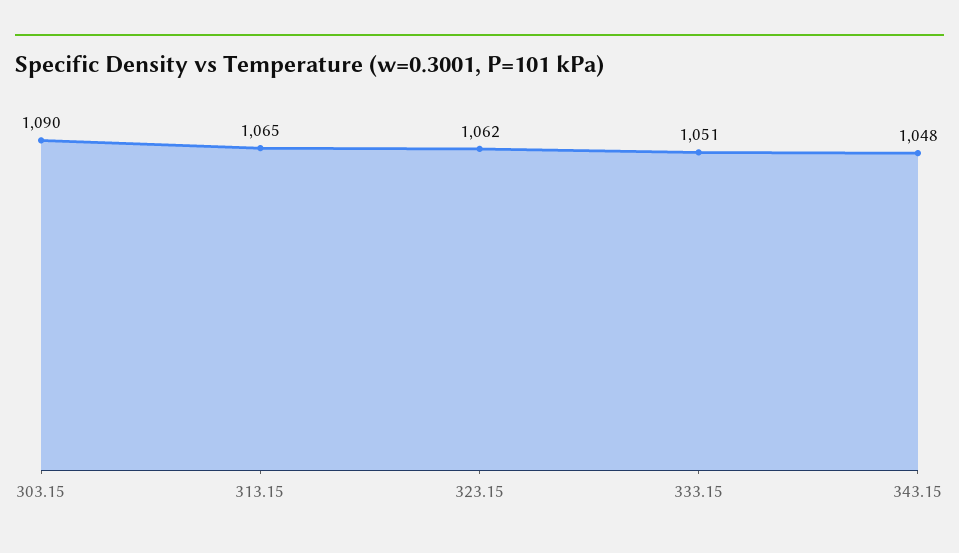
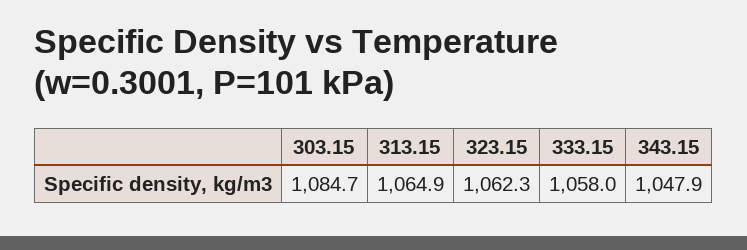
303.15: 1090 -> 1084.7
333.15: 1051 -> 1058

